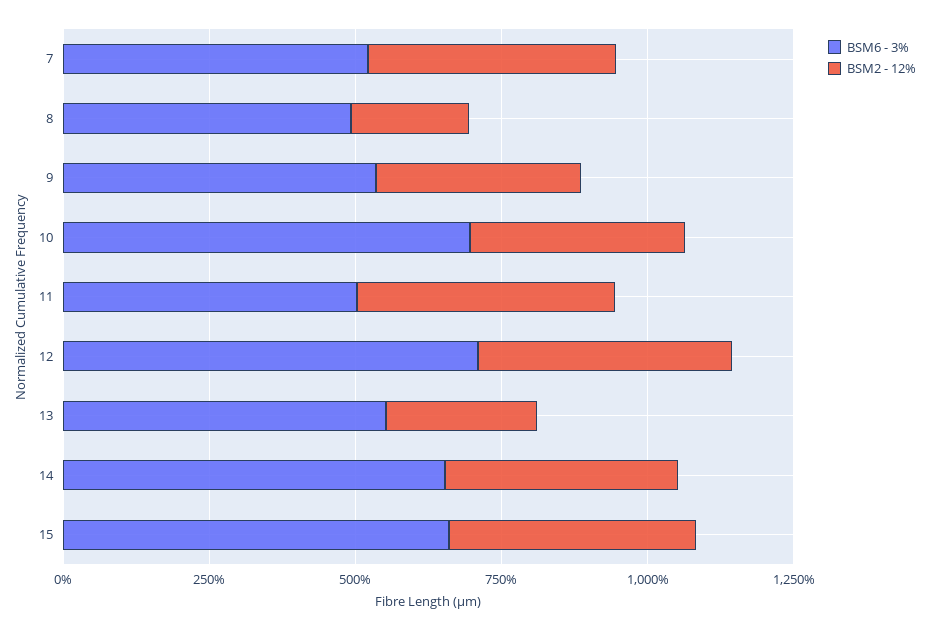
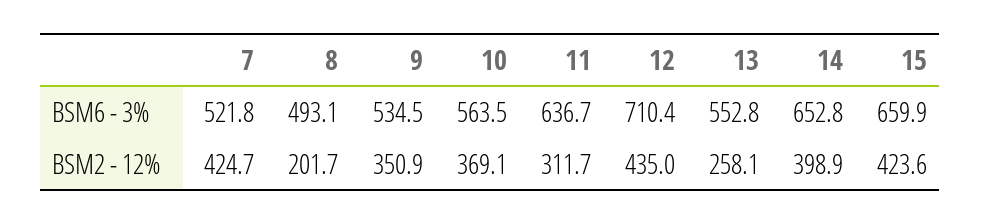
BSM6 - 3%, 10: 700 -> 563.5
BSM6 - 3%, 11: 500 -> 636.7
BSM2 - 12%, 11: 450 -> 311.7

